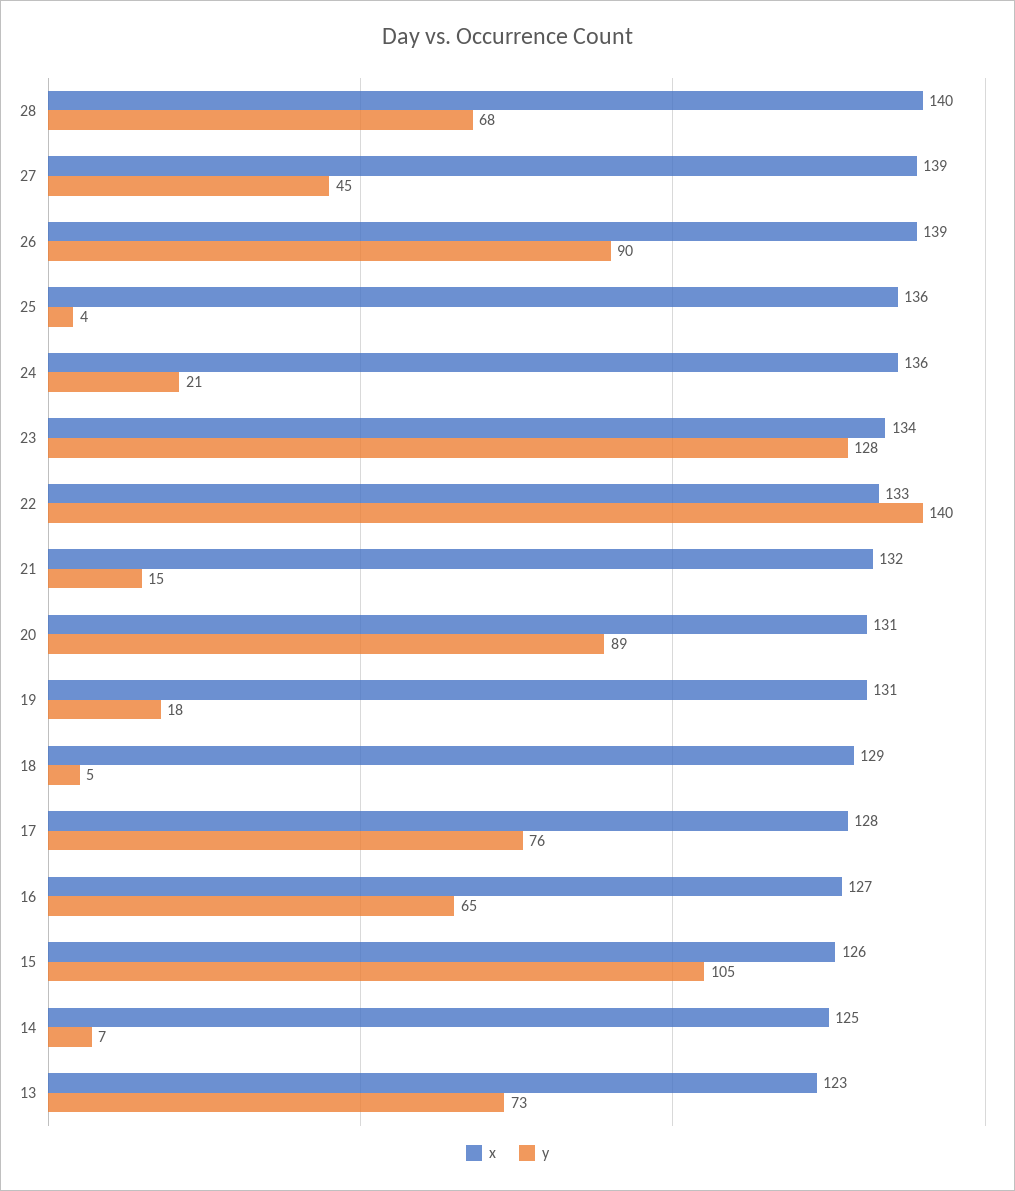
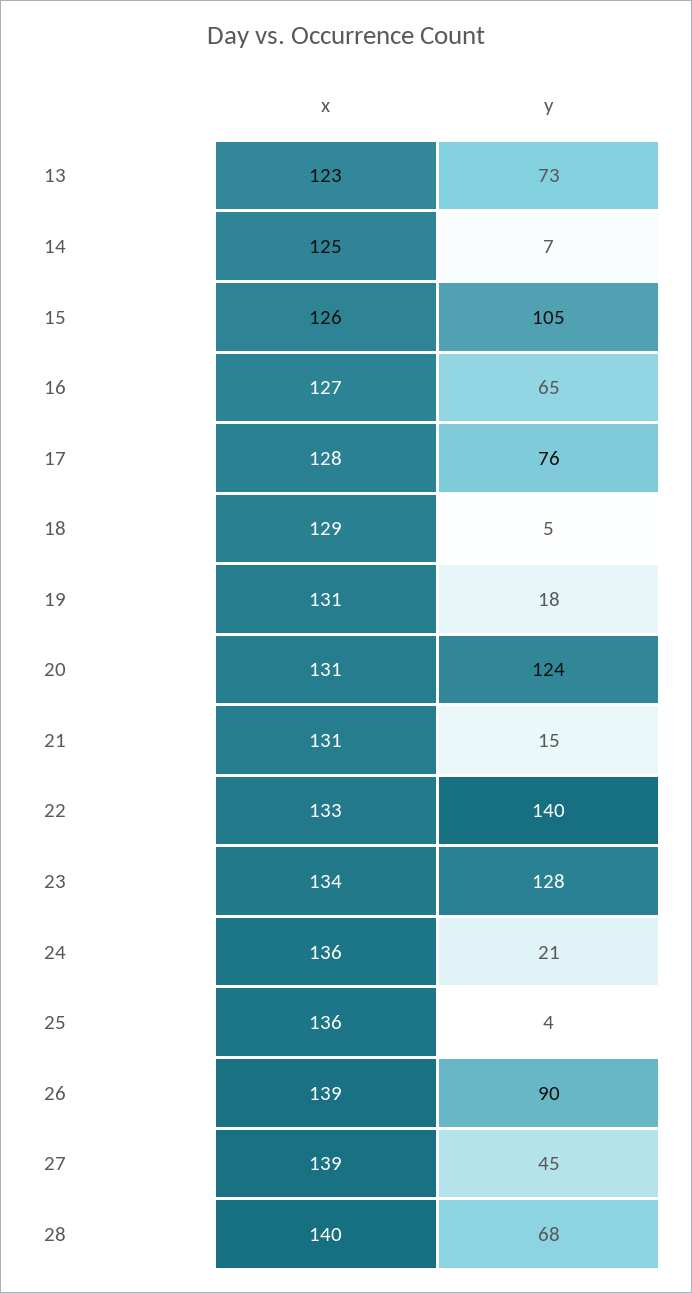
x, 21: 132 -> 131
y, 20: 89 -> 124

